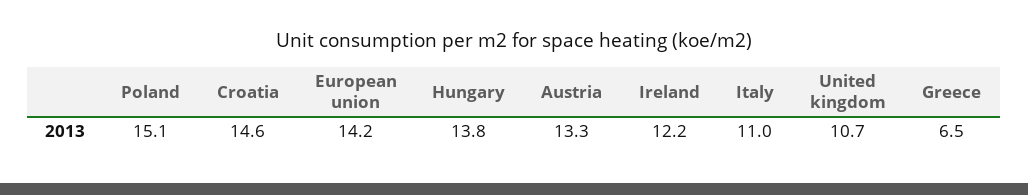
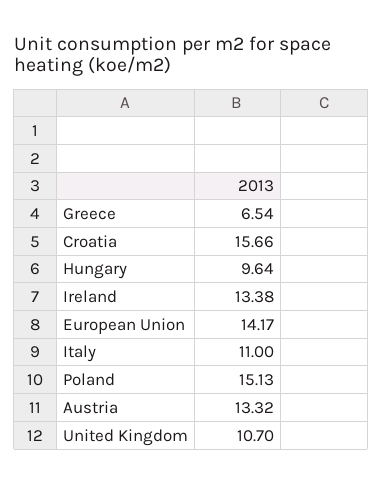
Croatia: 14.6 -> 15.66
Hungary: 13.8 -> 9.64
Ireland: 12.2 -> 13.38

